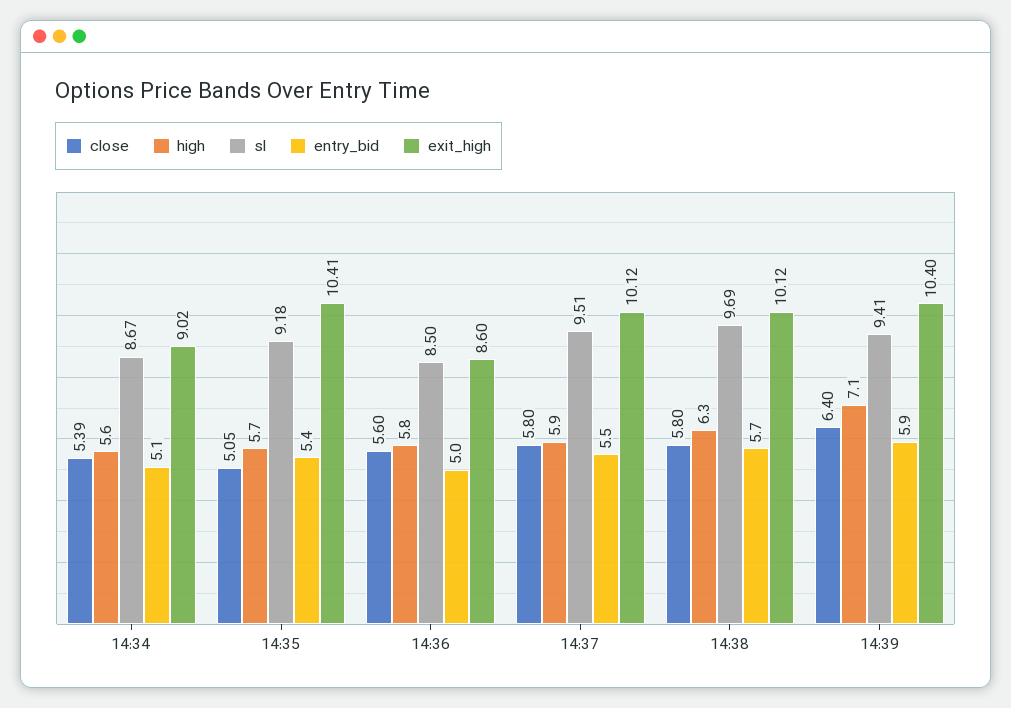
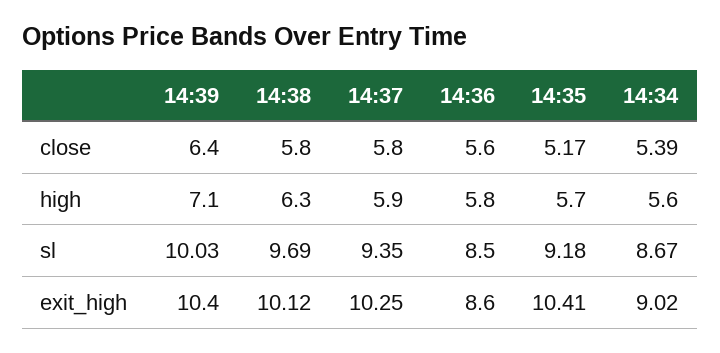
entry_bid, 14:34: 5.1 -> none
close, 14:35: 5.05 -> 5.17
entry_bid, 14:35: 5.4 -> none
entry_bid, 14:36: 5 -> none
sl, 14:37: 9.51 -> 9.35
entry_bid, 14:37: 5.5 -> none
exit_high, 14:37: 10.12 -> 10.25
entry_bid, 14:38: 5.7 -> none
sl, 14:39: 9.41 -> 10.03
entry_bid, 14:39: 5.9 -> none

